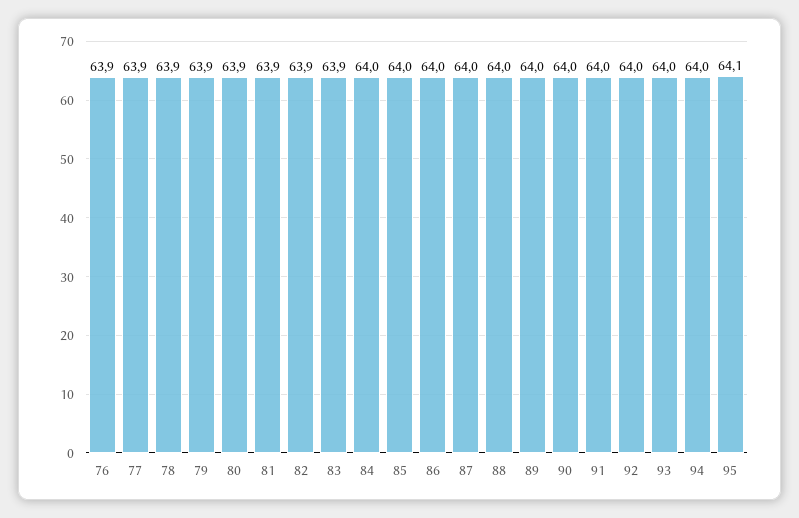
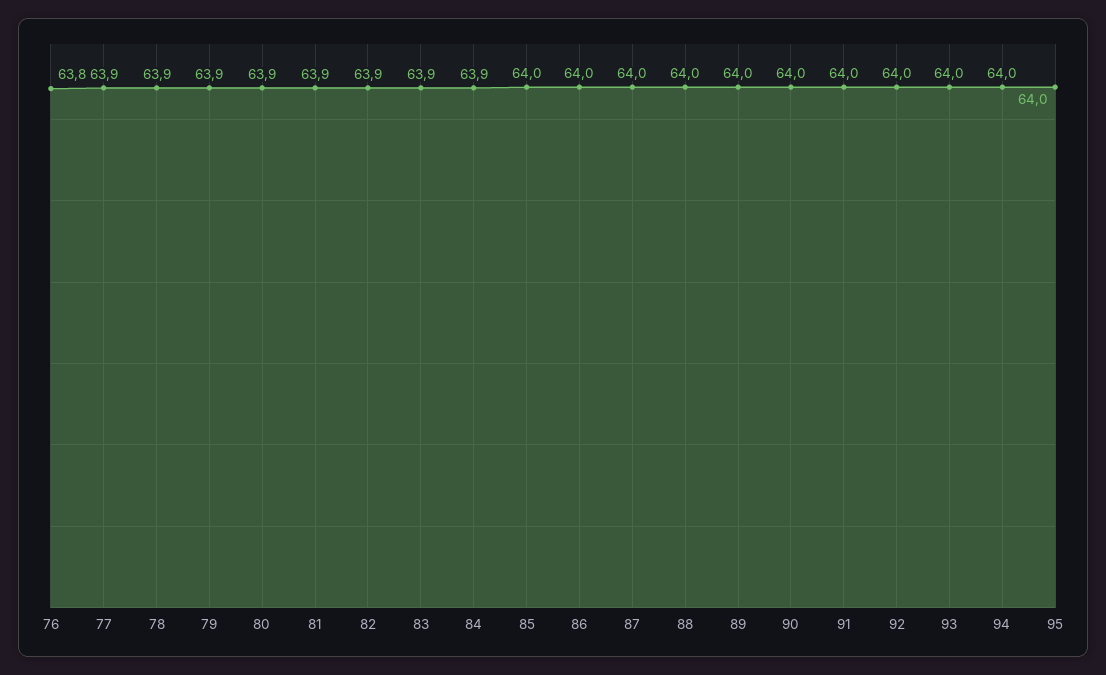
76: 63.9 -> 63.8
84: 64 -> 63.9
95: 64.1 -> 64

